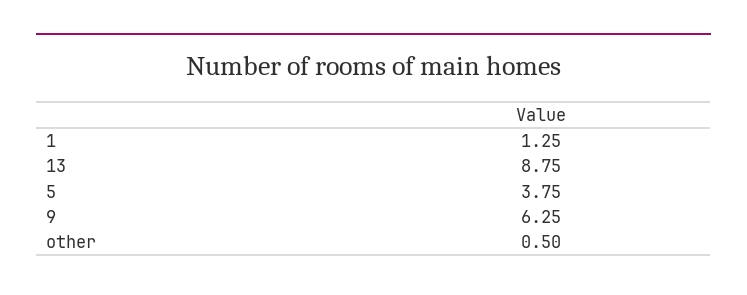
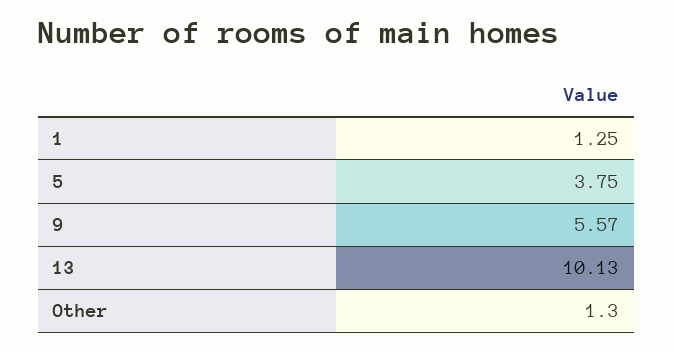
13: 8.75 -> 10.13
9: 6.25 -> 5.57
other: 0.5 -> 1.3

